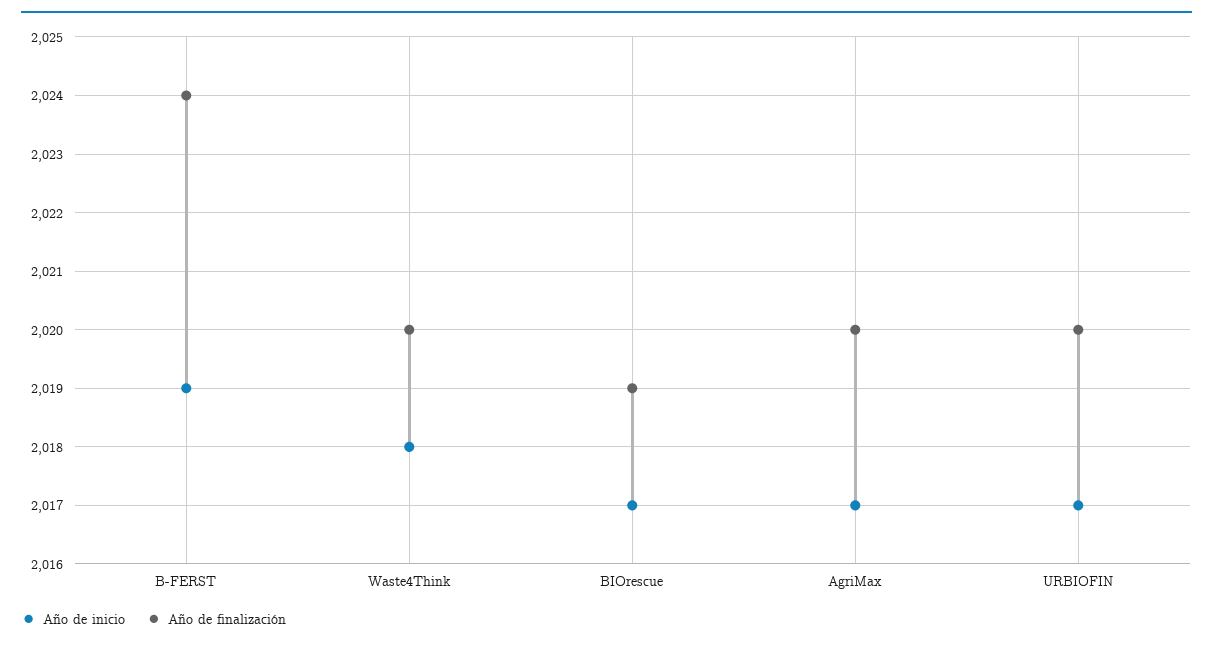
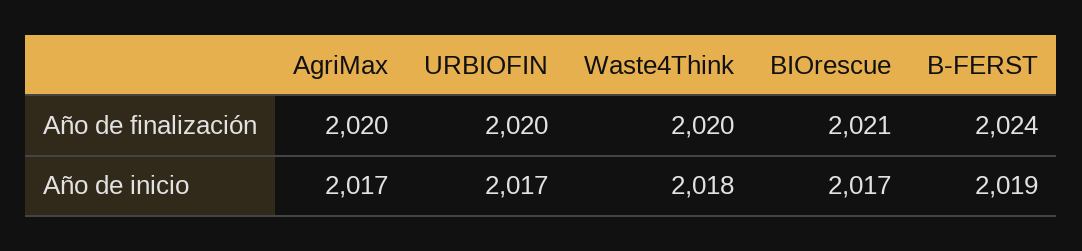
Año de finalización, BIOrescue: 2019 -> 2021

